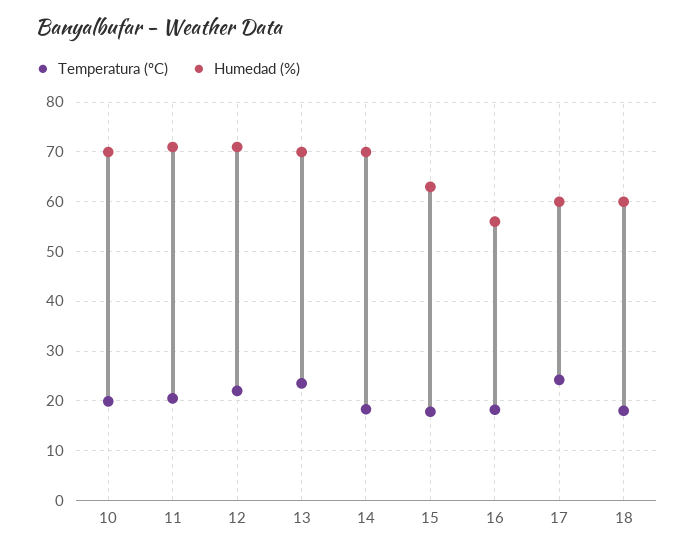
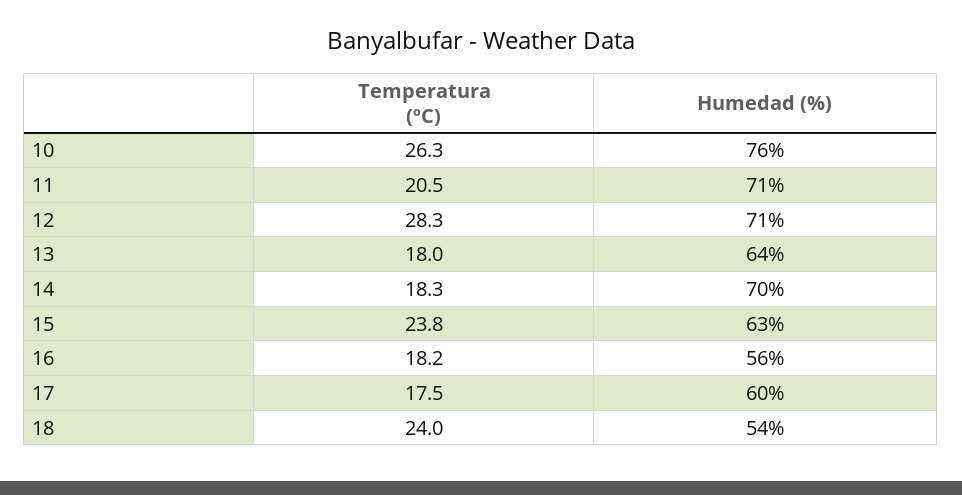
Temperatura (ºC), 10: 20 -> 26.3
Humedad (%), 10: 70 -> 76
Temperatura (ºC), 12: 22 -> 28.3
Temperatura (ºC), 13: 24 -> 18
Humedad (%), 13: 70 -> 64
Temperatura (ºC), 15: 18 -> 23.8
Temperatura (ºC), 17: 24 -> 17.5
Temperatura (ºC), 18: 18 -> 24
Humedad (%), 18: 60 -> 54

